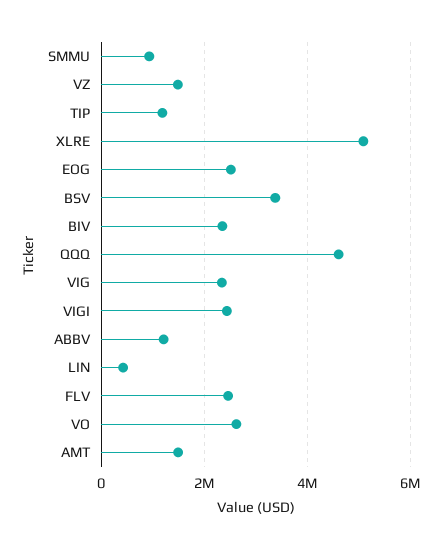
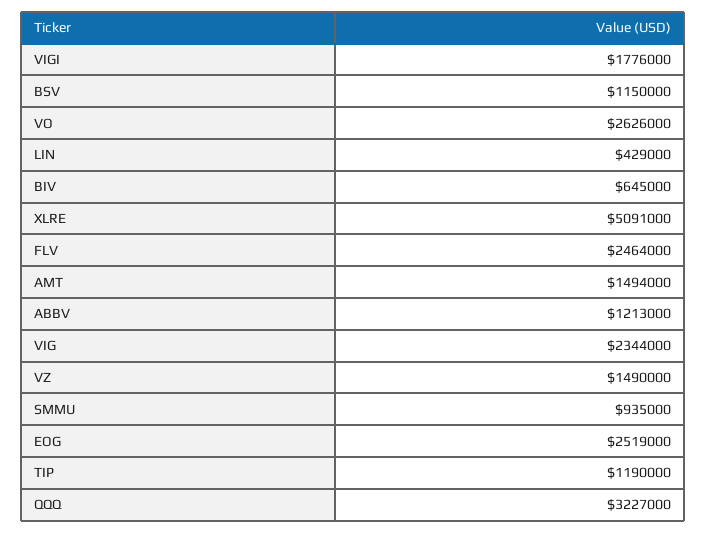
BSV: 3400000 -> 1150000
BIV: 2400000 -> 645000
QQQ: 4600000 -> 3227000
VIGI: 2400000 -> 1776000

